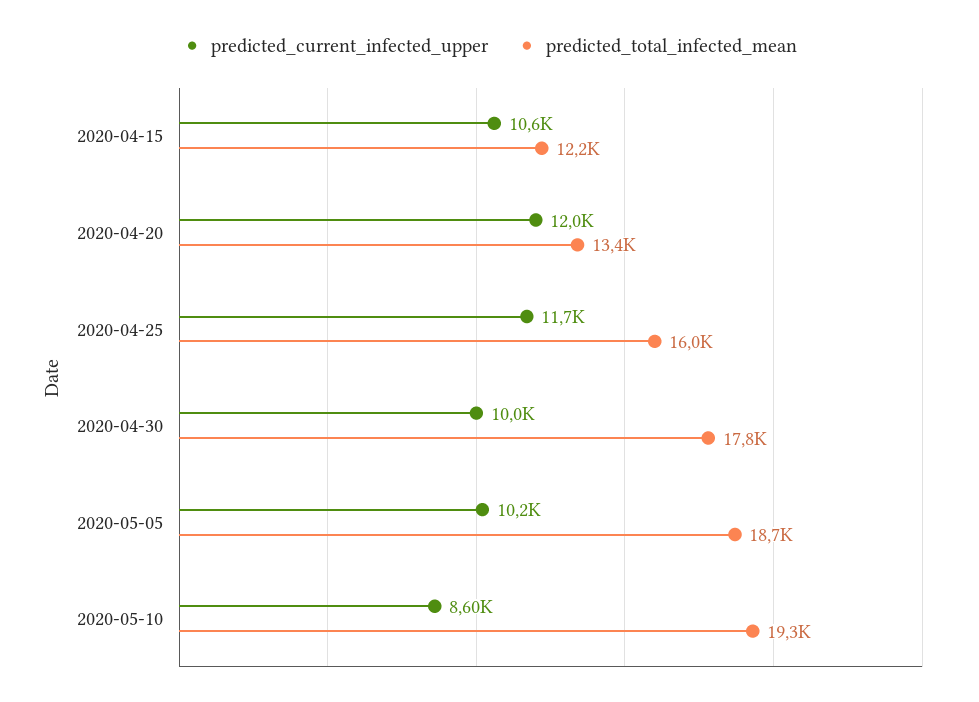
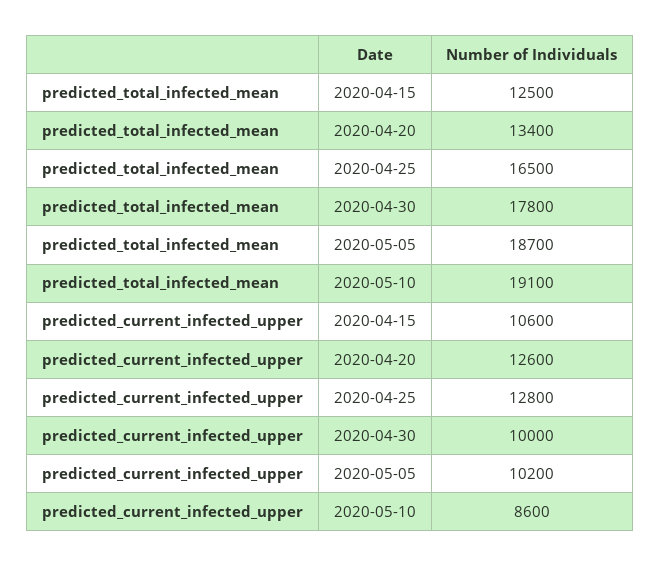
predicted_total_infected_mean, 2020-04-15: 12200 -> 12500
predicted_current_infected_upper, 2020-04-20: 12000 -> 12600
predicted_current_infected_upper, 2020-04-25: 11700 -> 12800
predicted_total_infected_mean, 2020-04-25: 16000 -> 16500
predicted_total_infected_mean, 2020-05-10: 19300 -> 19100

